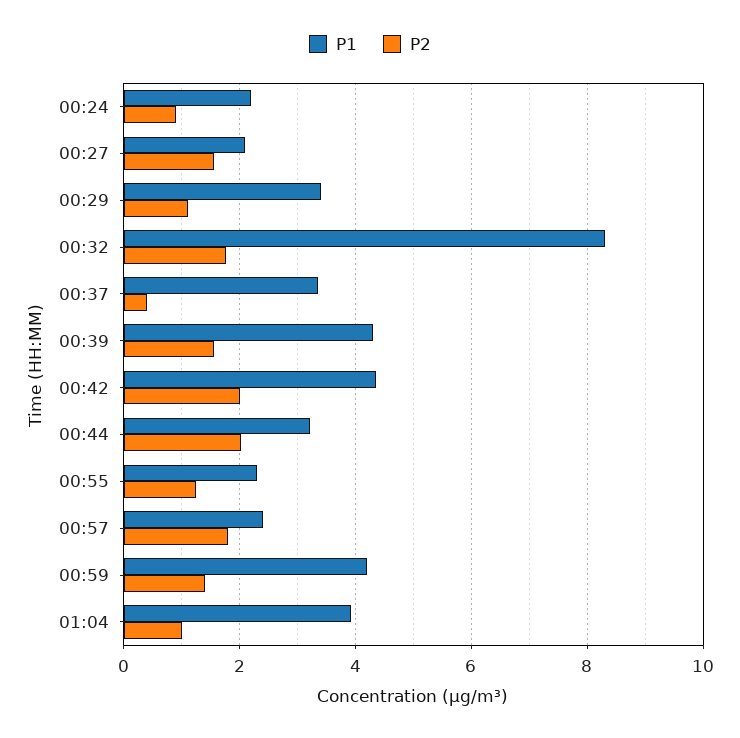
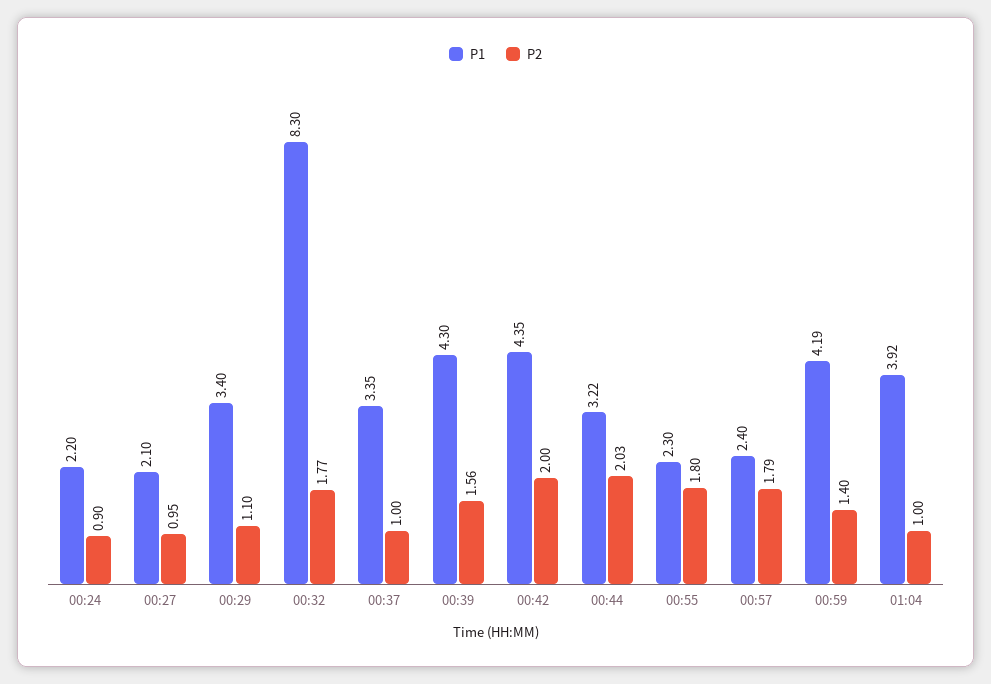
P2, 00:27: 1.6 -> 0.95
P2, 00:37: 0.4 -> 1
P2, 00:55: 1.2 -> 1.8

